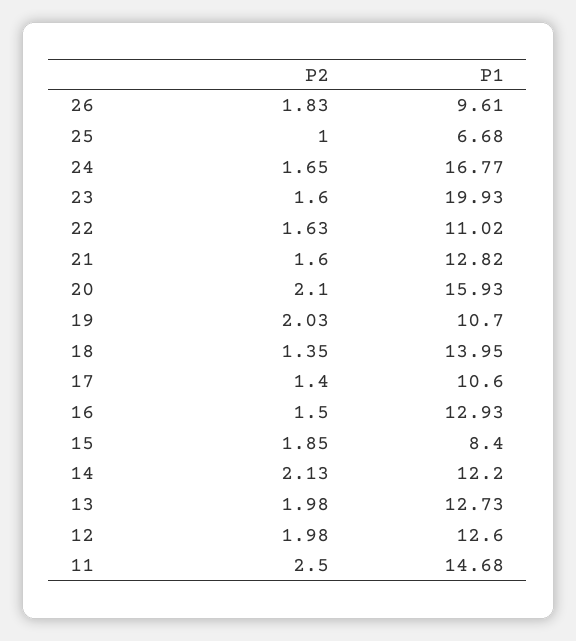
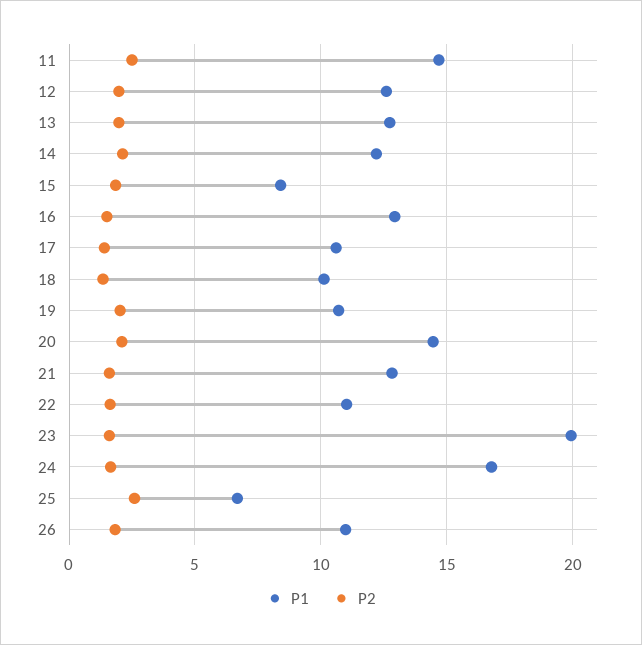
P1, 26: 9.61 -> 11
P2, 25: 1 -> 2.5
P1, 20: 15.93 -> 14.5
P1, 18: 13.95 -> 10

